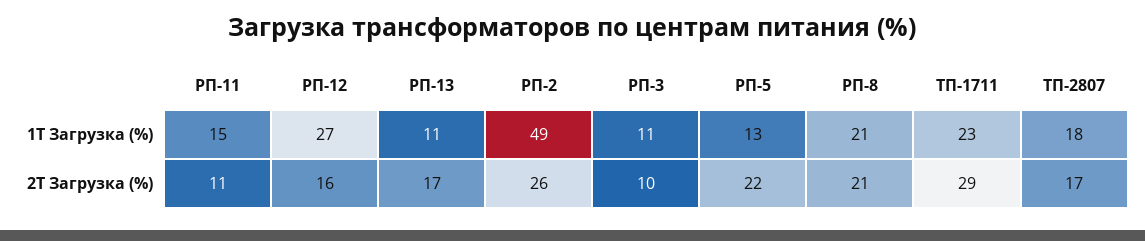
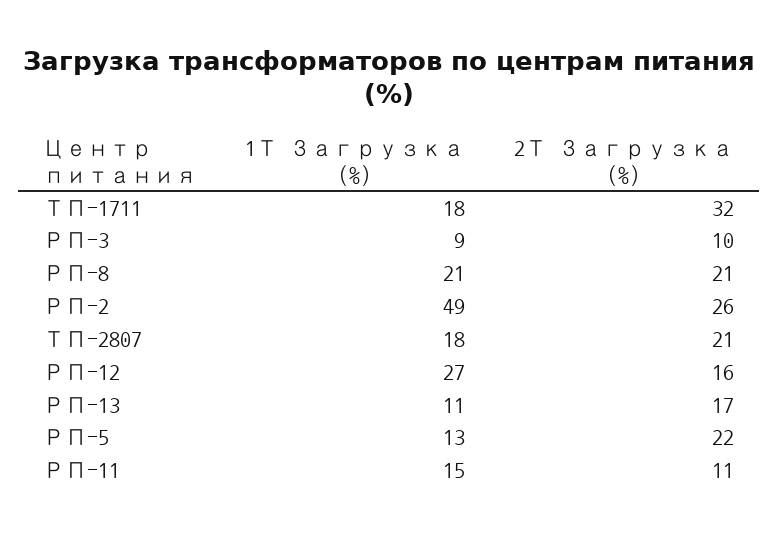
РП-3, 1Т Загрузка (%): 11 -> 9
ТП-1711, 1Т Загрузка (%): 23 -> 18
ТП-1711, 2Т Загрузка (%): 29 -> 32
ТП-2807, 2Т Загрузка (%): 17 -> 21

